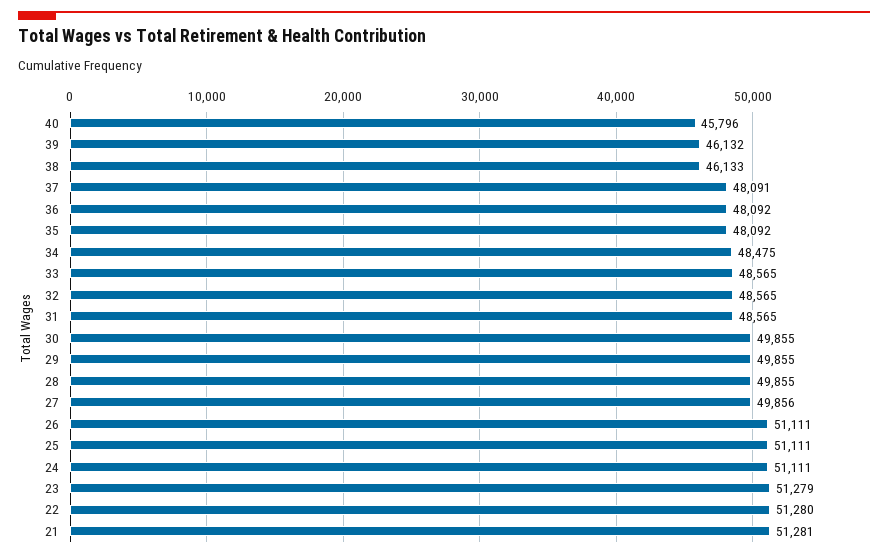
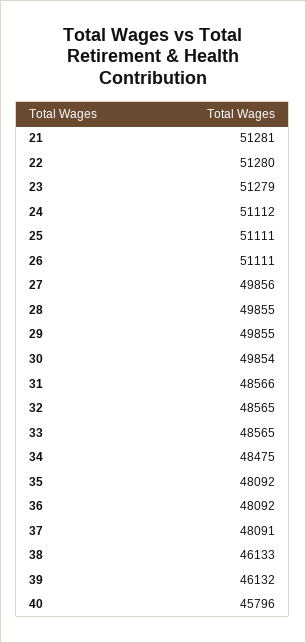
31: 48565 -> 48566
30: 49855 -> 49854
24: 51111 -> 51112

